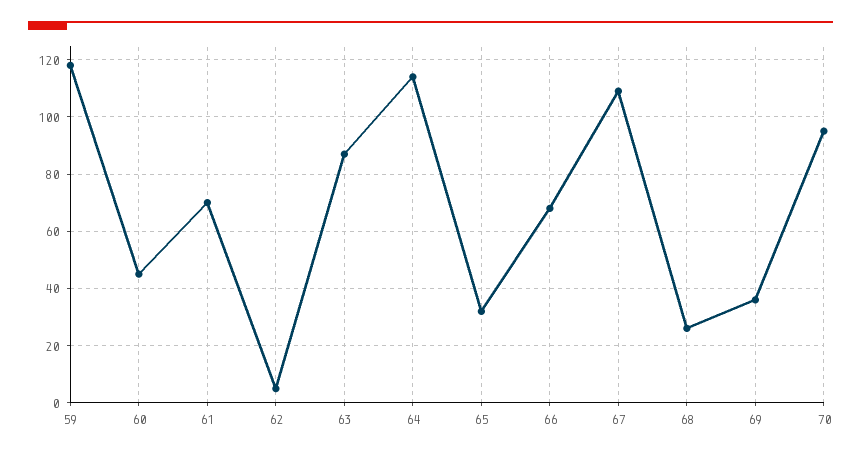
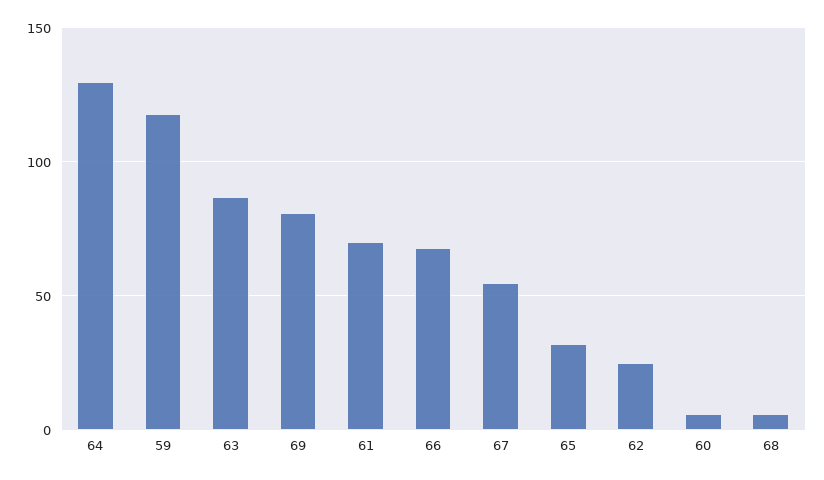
60: 45 -> 5
62: 5 -> 25
64: 115 -> 130
67: 110 -> 55
68: 25 -> 5
69: 35 -> 80
70: 95 -> none

